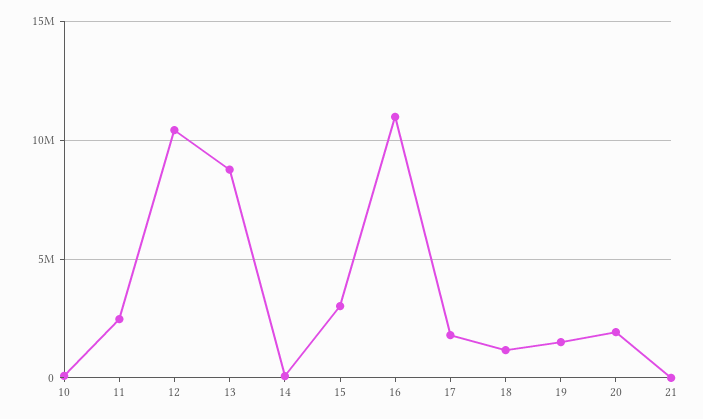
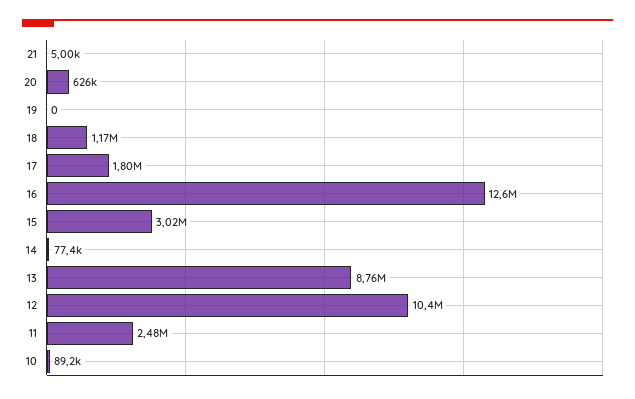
16: 11000000 -> 12600000
19: 1500000 -> 0
20: 2000000 -> 626000

